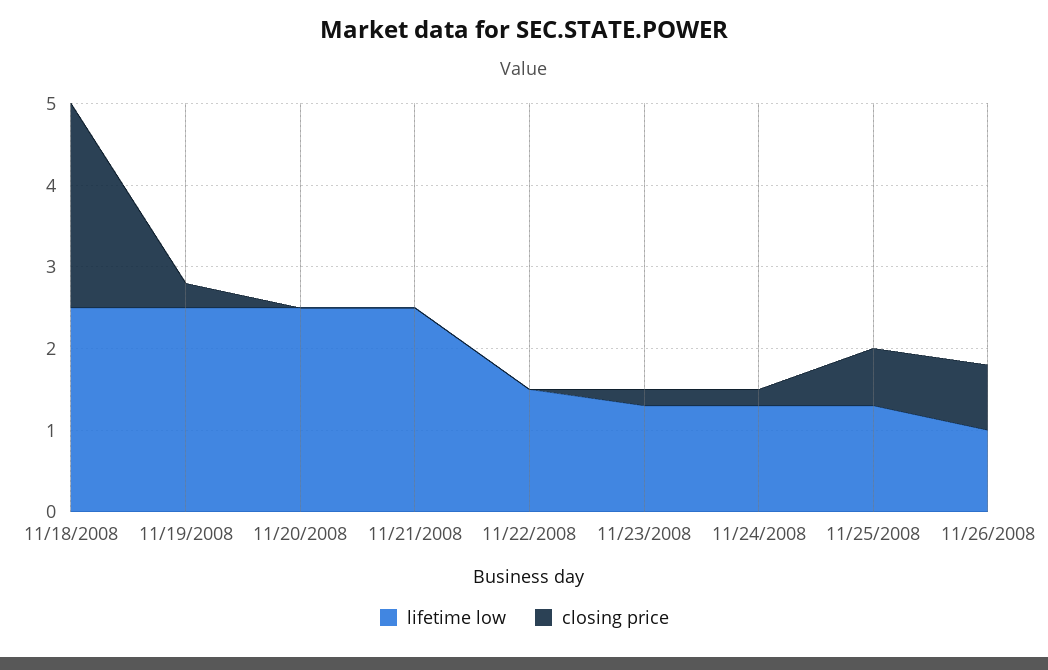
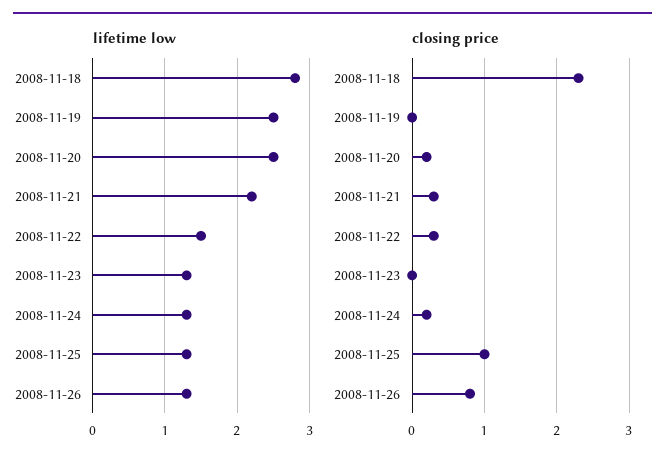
lifetime low, 11/18/2008: 2.5 -> 2.8
closing price, 11/18/2008: 2.5 -> 2.3
closing price, 11/19/2008: 0.3 -> 0
closing price, 11/20/2008: 0 -> 0.2
lifetime low, 11/21/2008: 2.5 -> 2.2
closing price, 11/21/2008: 0 -> 0.3
closing price, 11/22/2008: 0 -> 0.3
closing price, 11/23/2008: 0.2 -> 0
closing price, 11/25/2008: 0.7 -> 1
lifetime low, 11/26/2008: 1 -> 1.3

